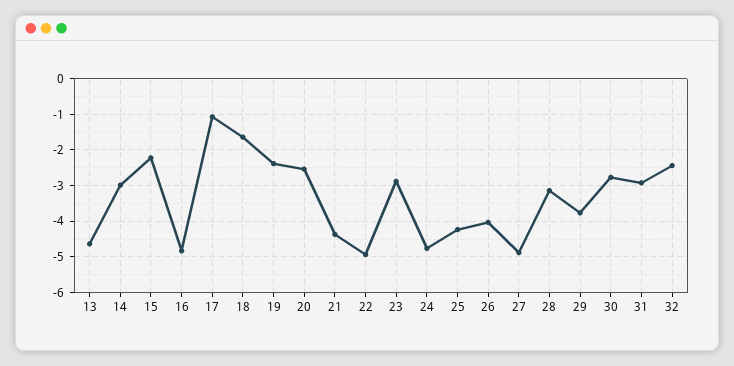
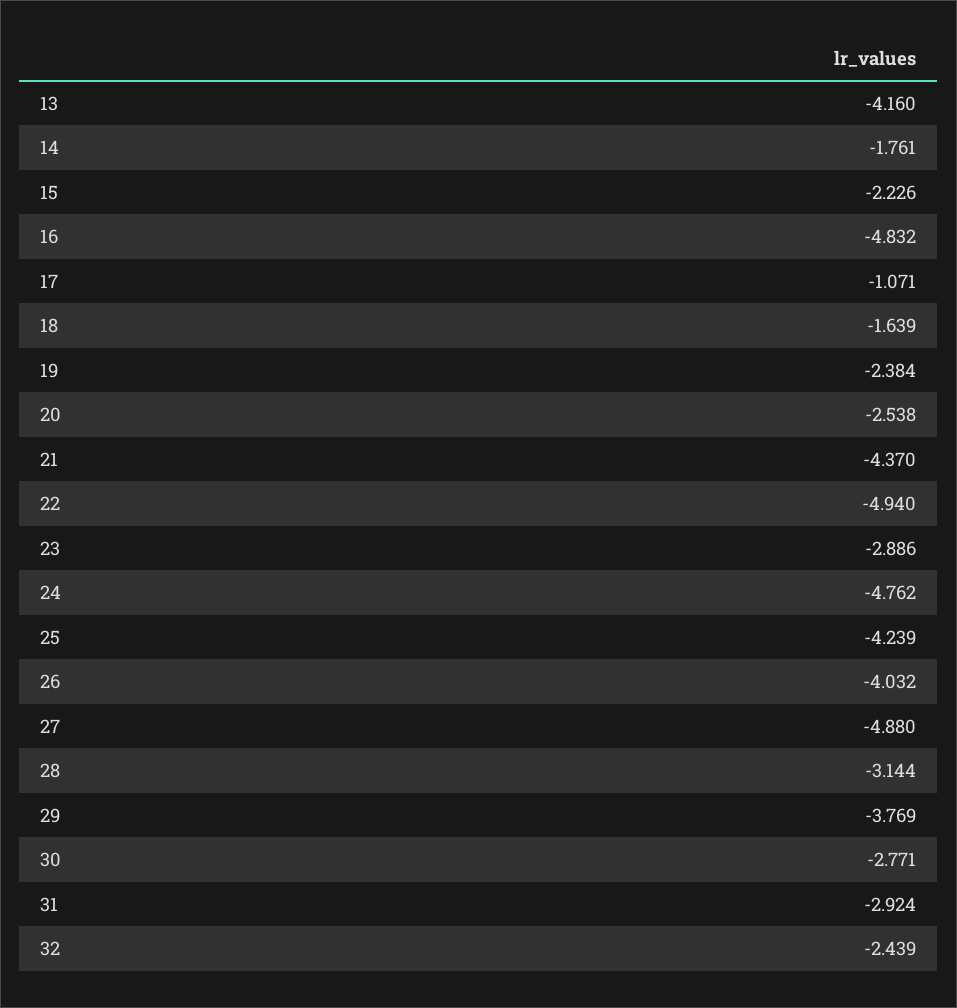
13: -4.6 -> -4.16
14: -3 -> -1.761

